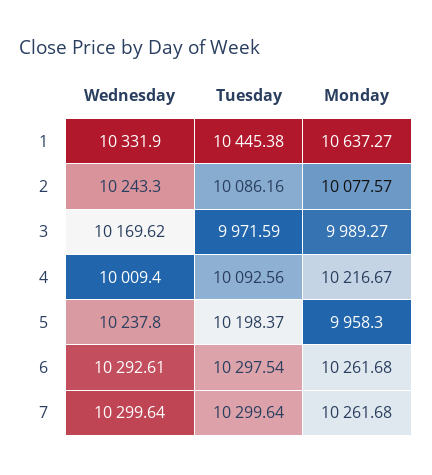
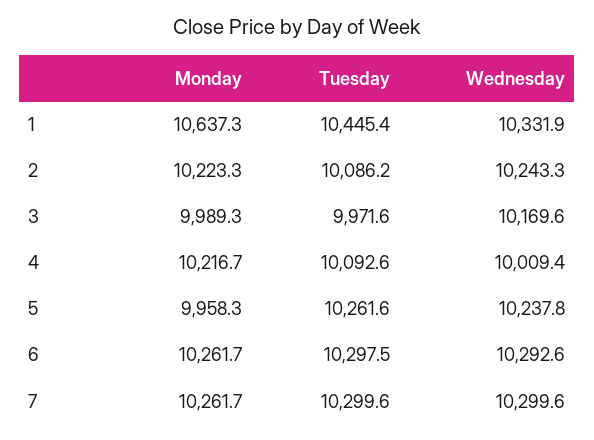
Monday, 2: 10077.57 -> 10223.3
Tuesday, 5: 10198.37 -> 10261.6

